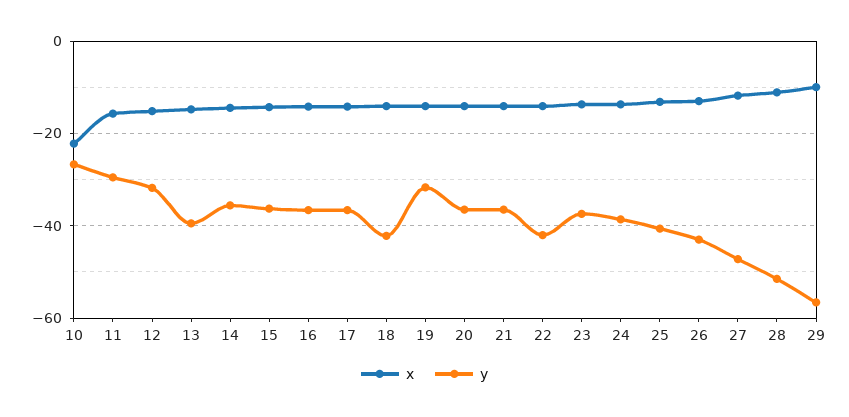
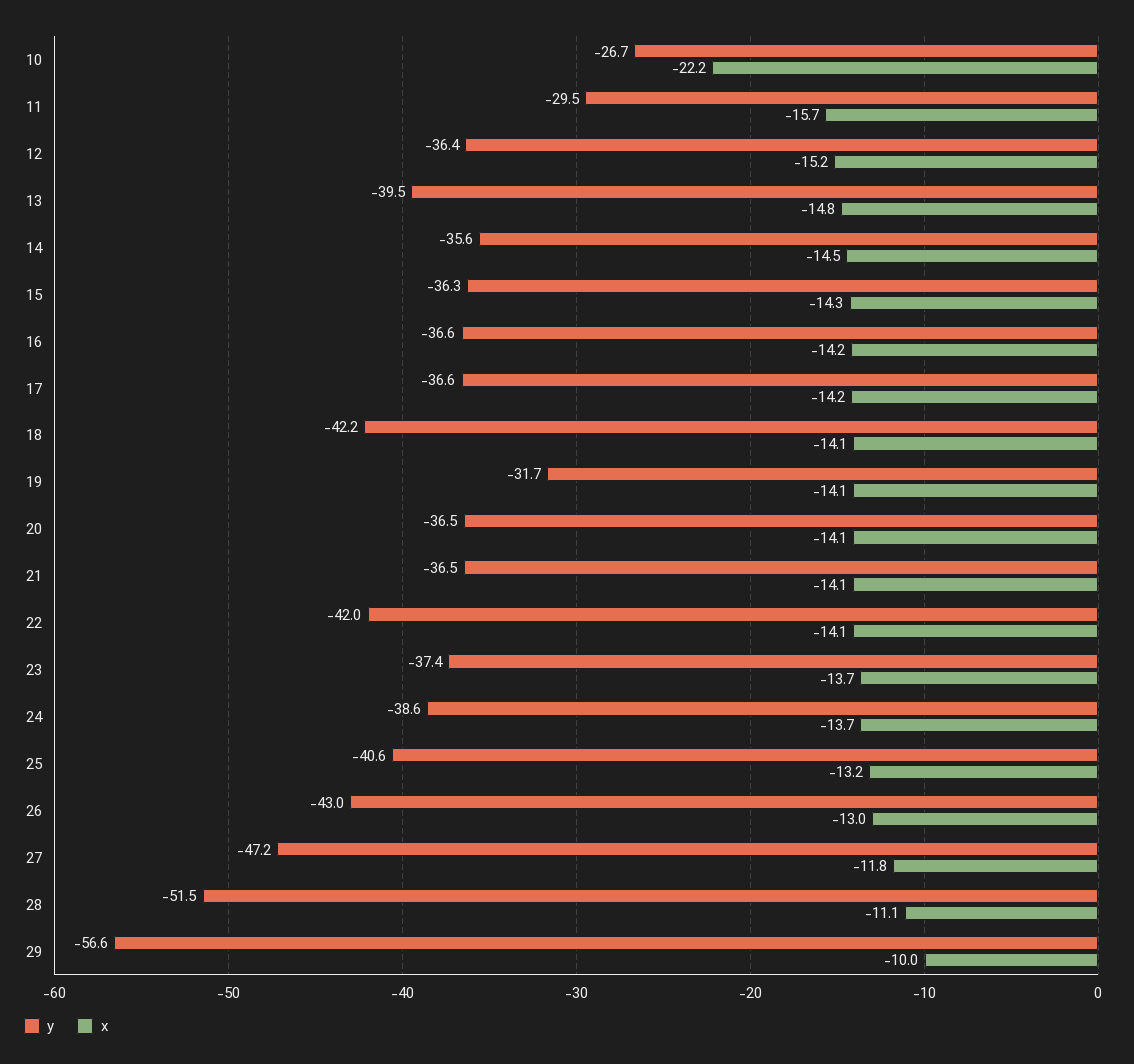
y, 12: -32 -> -36.4

